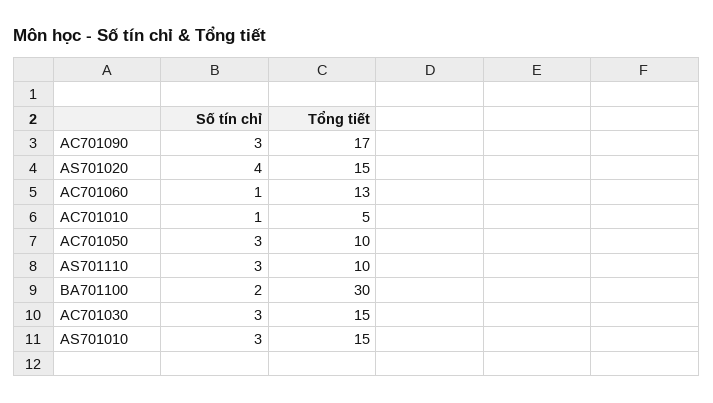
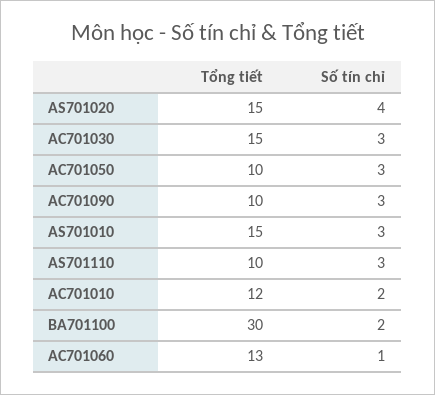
Tổng tiết, AC701090: 17 -> 10
Số tín chỉ, AC701010: 1 -> 2
Tổng tiết, AC701010: 5 -> 12

